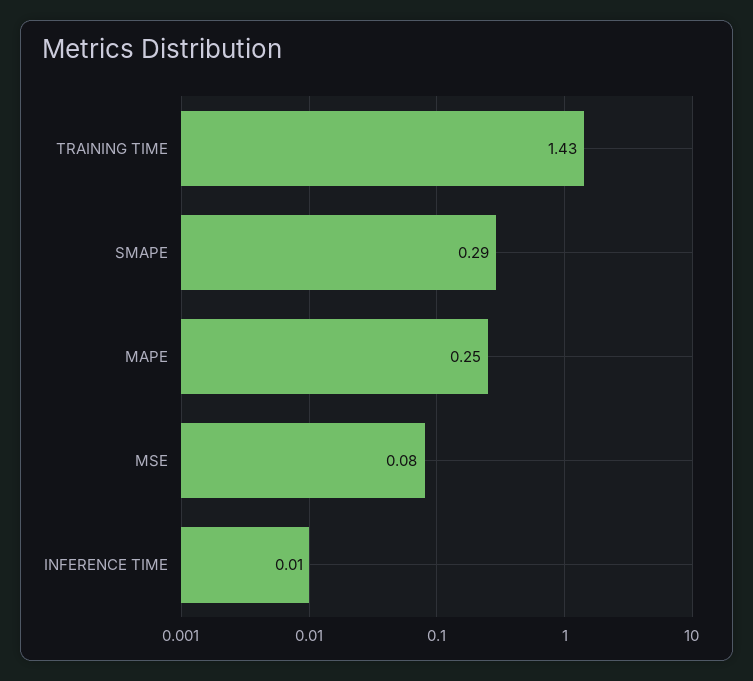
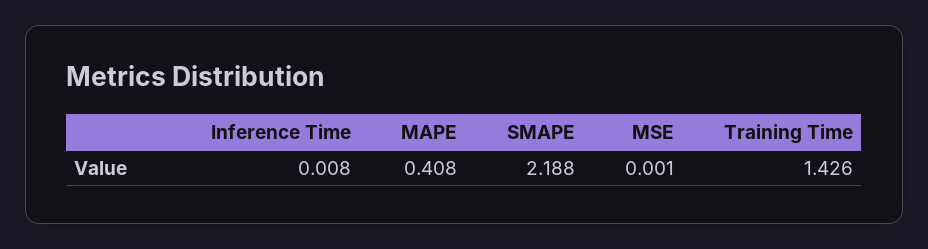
SMAPE: 0.29 -> 2.188
MAPE: 0.25 -> 0.408
MSE: 0.08 -> 0.001

